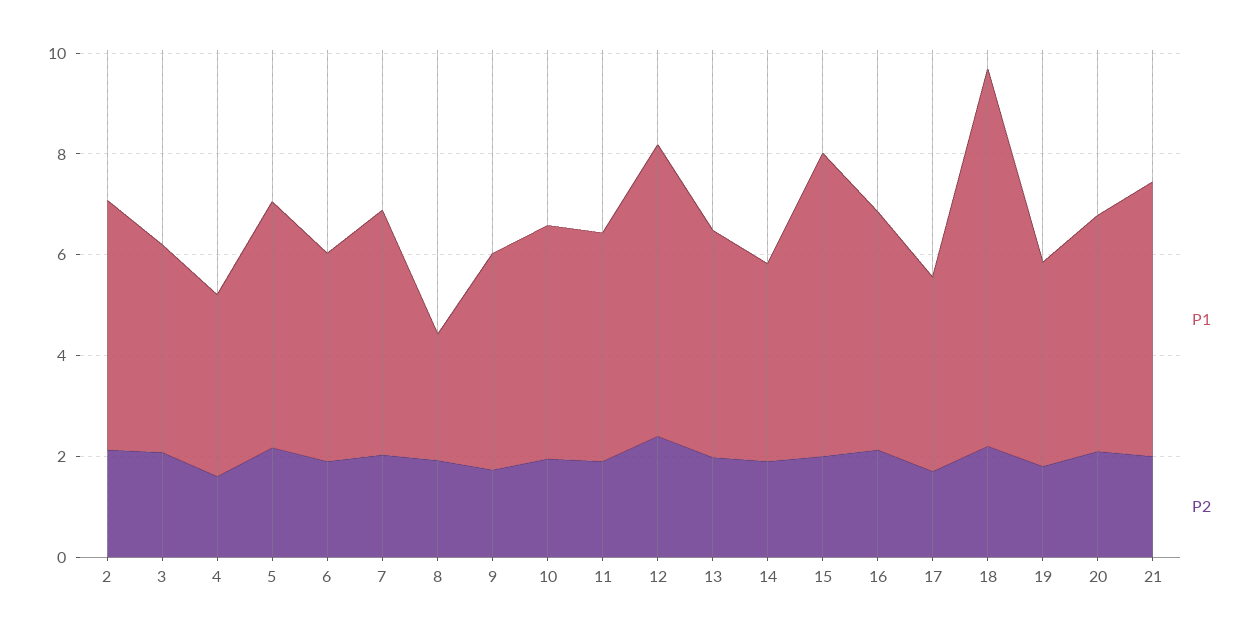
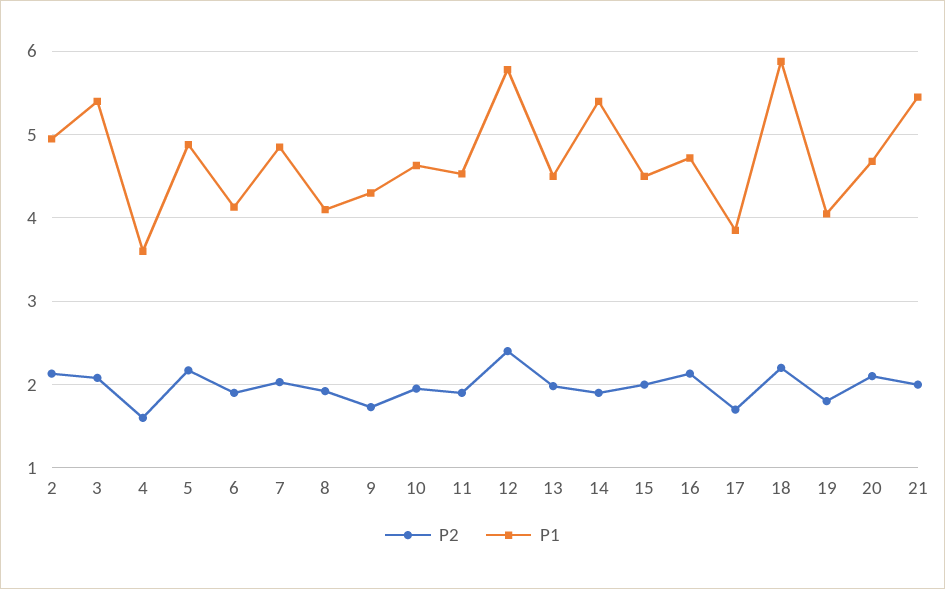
P1, 3: 4 -> 5.4
P1, 8: 2.5 -> 4.1
P1, 14: 4 -> 5.4
P1, 15: 6 -> 4.5
P1, 18: 7.5 -> 5.9

